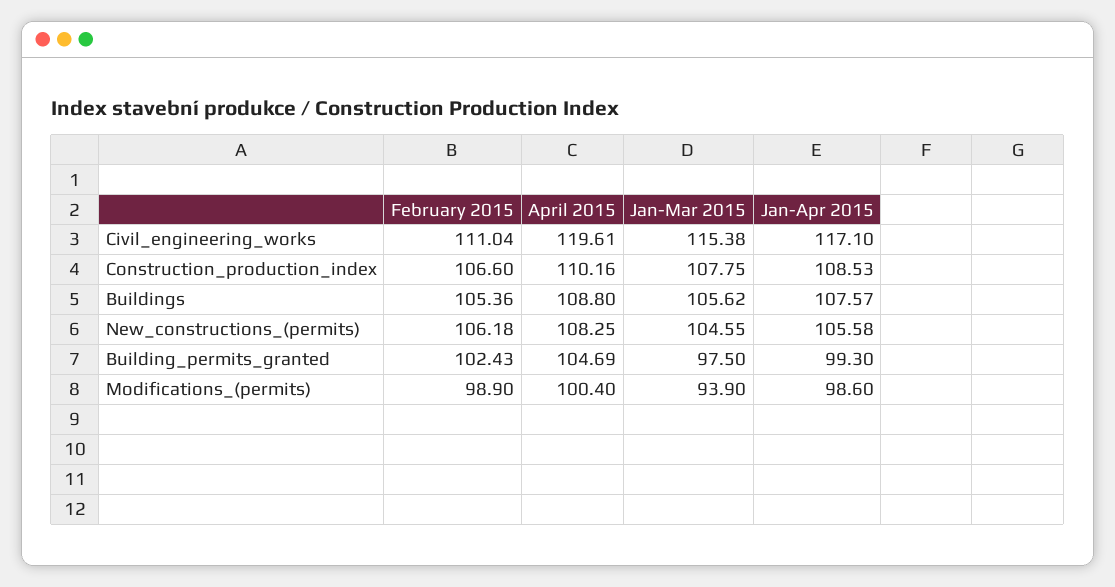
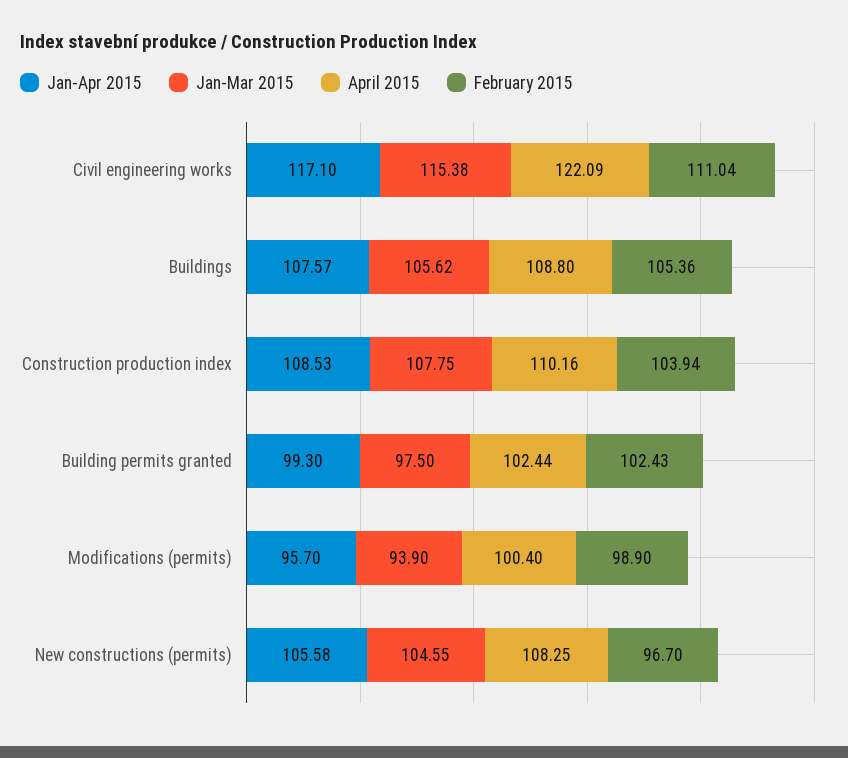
April 2015, Civil_engineering_works: 119.61 -> 122.09
February 2015, Construction_production_index: 106.6 -> 103.94
February 2015, New_constructions_(permits): 106.18 -> 96.7
April 2015, Building_permits_granted: 104.69 -> 102.44
Jan-Apr 2015, Modifications_(permits): 98.6 -> 95.7

